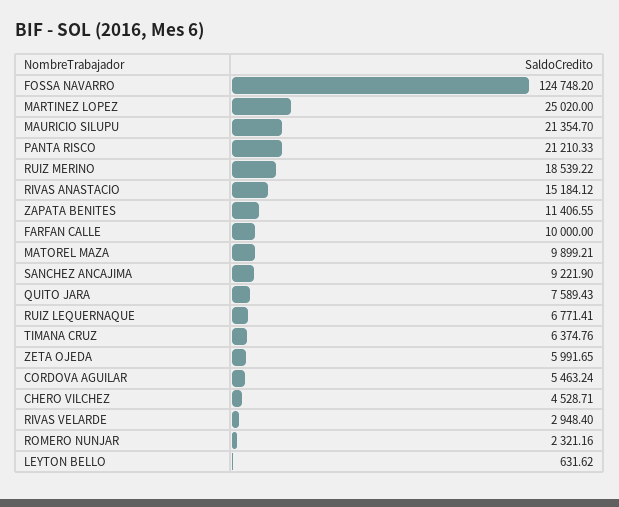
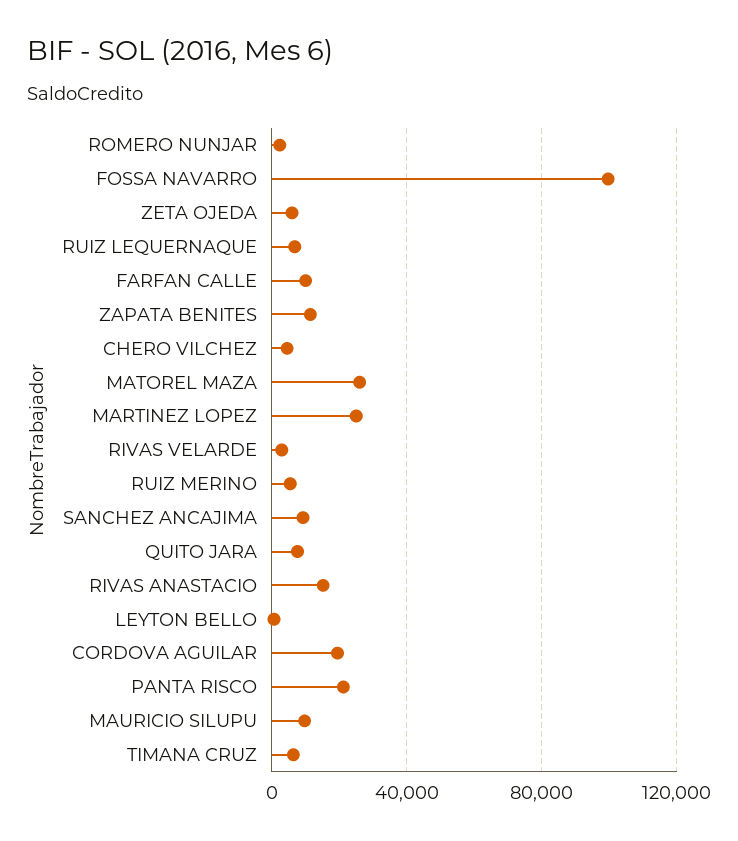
FOSSA NAVARRO: 124748.2 -> 100000
MAURICIO SILUPU: 21354.7 -> 10000
RUIZ MERINO: 18539.22 -> 5000
MATOREL MAZA: 9899.21 -> 25000
CORDOVA AGUILAR: 5463.24 -> 20000

